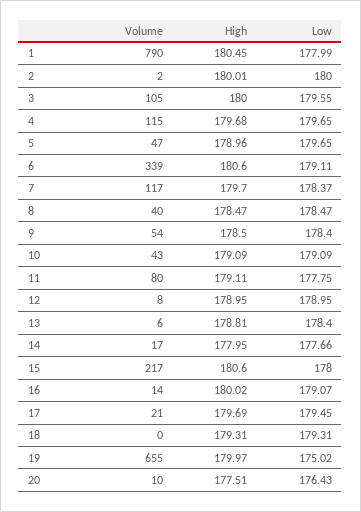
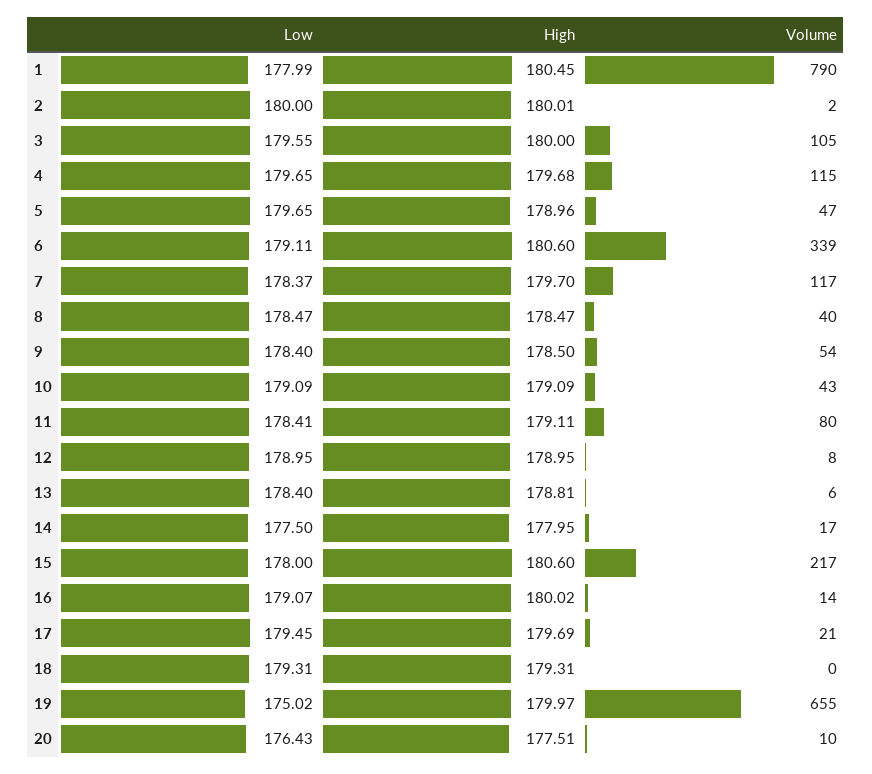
Low, 11: 177.75 -> 178.41
Low, 14: 177.66 -> 177.5

